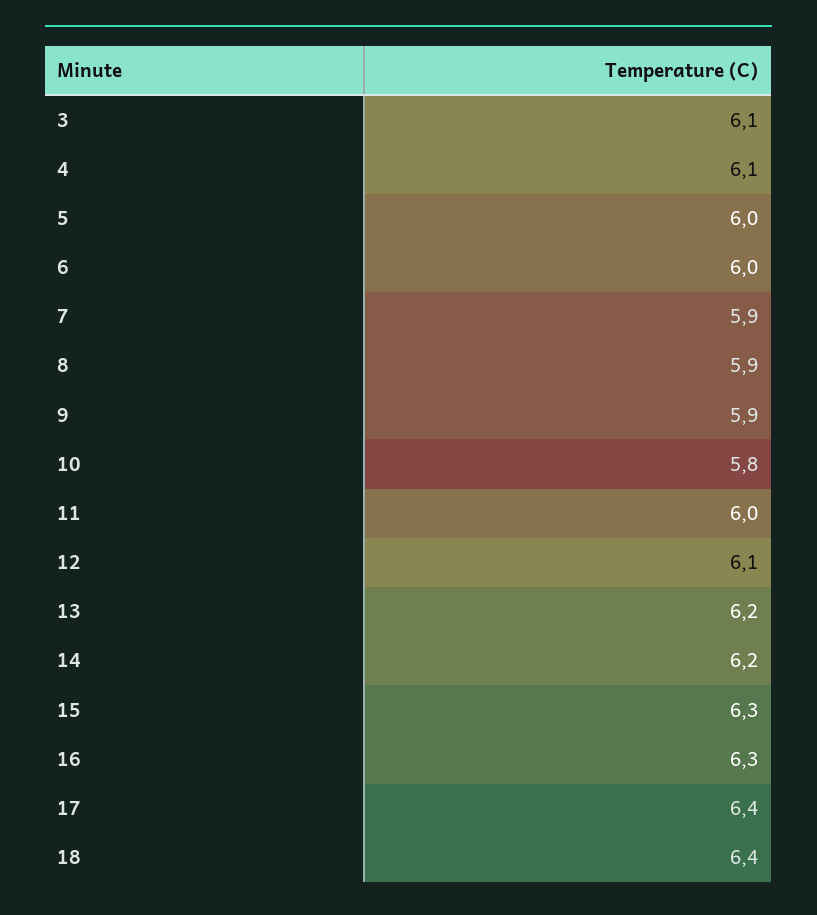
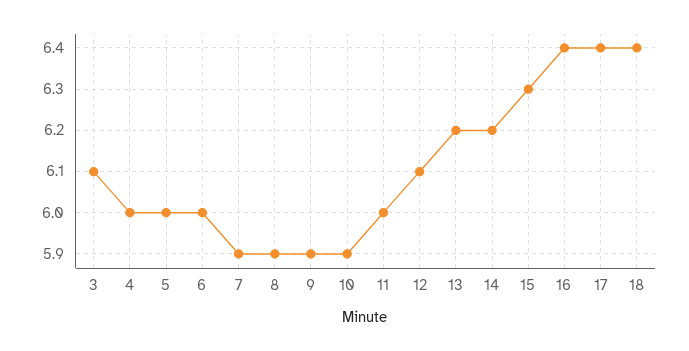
4: 6.1 -> 6
10: 5.8 -> 5.9
16: 6.3 -> 6.4

